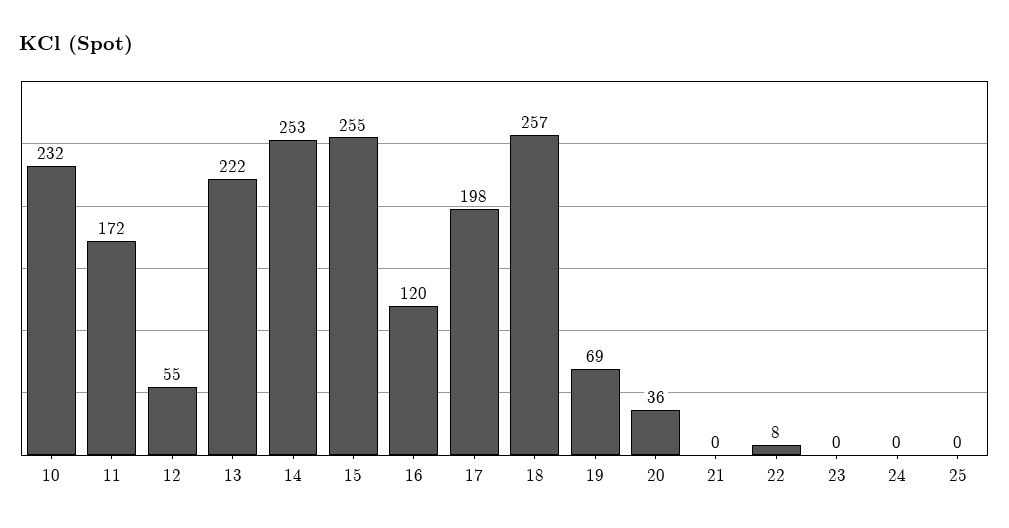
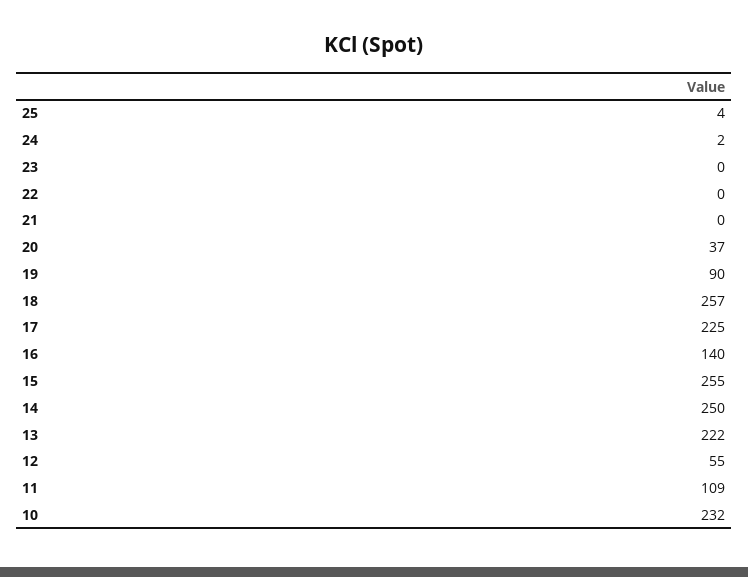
11: 172 -> 109
14: 253 -> 250
16: 120 -> 140
17: 198 -> 225
19: 69 -> 90
20: 36 -> 37
22: 8 -> 0
24: 0 -> 2
25: 0 -> 4

